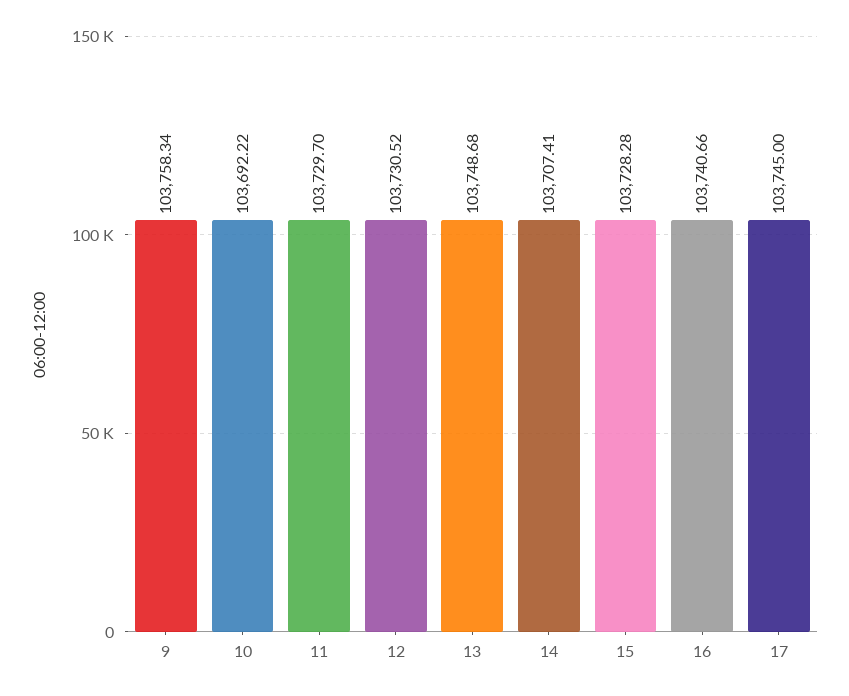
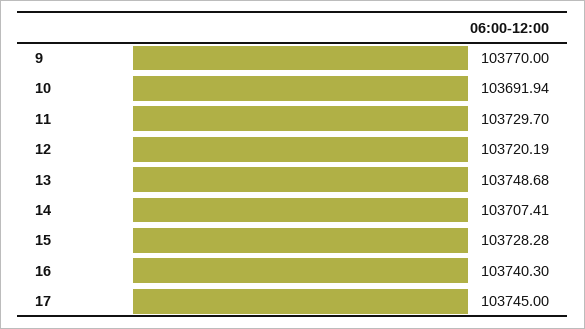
9: 103758.34 -> 103770
10: 103692.22 -> 103691.94
12: 103730.52 -> 103720.19
16: 103740.66 -> 103740.3

